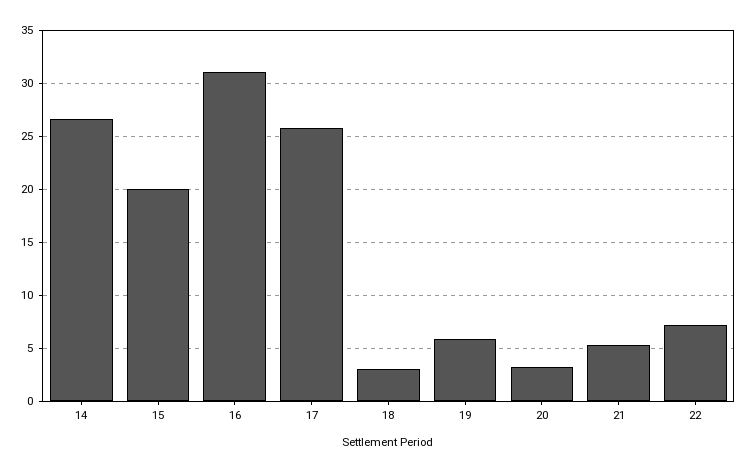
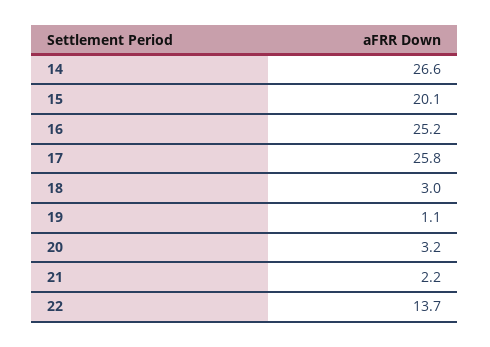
16: 31 -> 25.2
19: 6 -> 1.1
21: 5 -> 2.2
22: 7 -> 13.7

